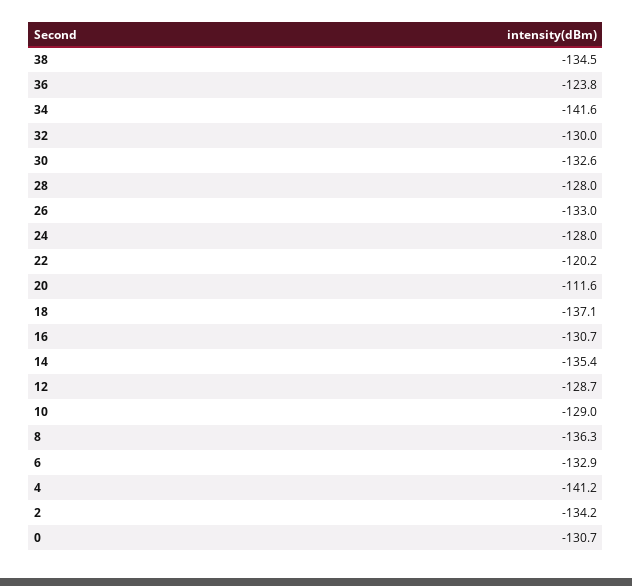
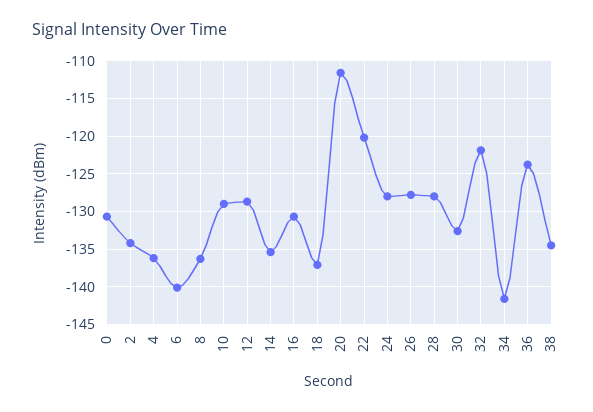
32: -130 -> -122
26: -133 -> -128
6: -132.9 -> -140
4: -141.2 -> -136

